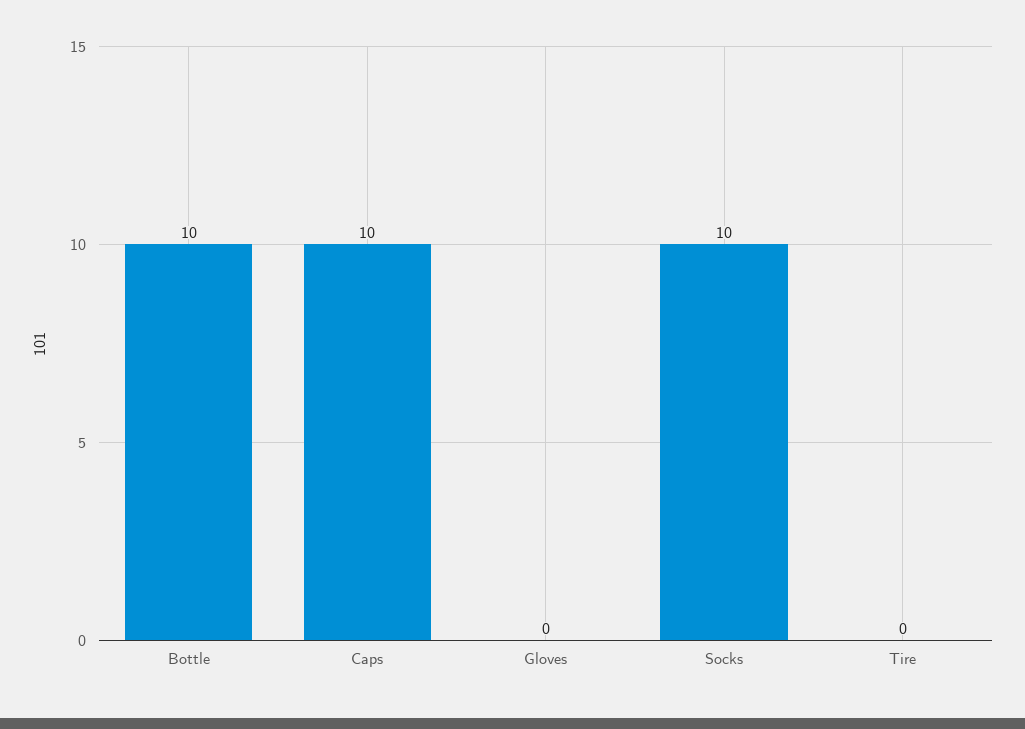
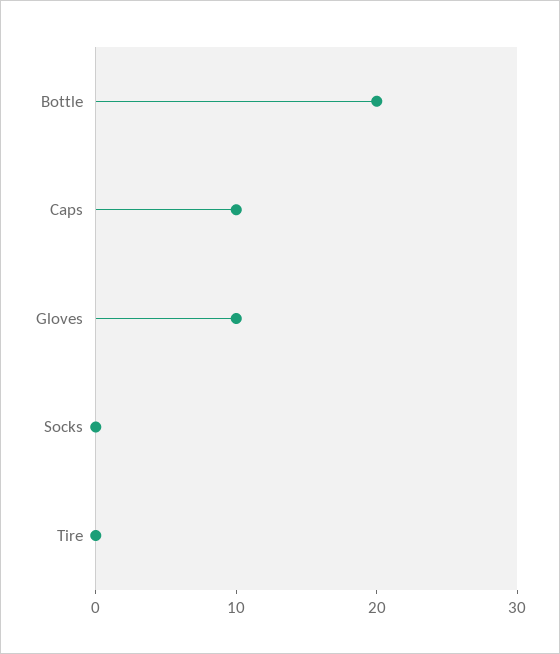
Bottle: 10 -> 20
Gloves: 0 -> 10
Socks: 10 -> 0

